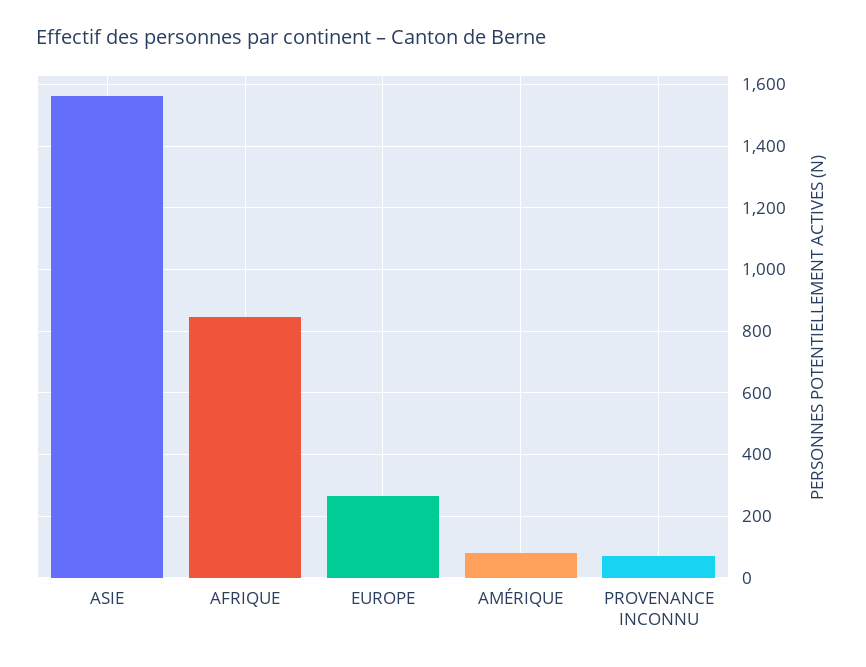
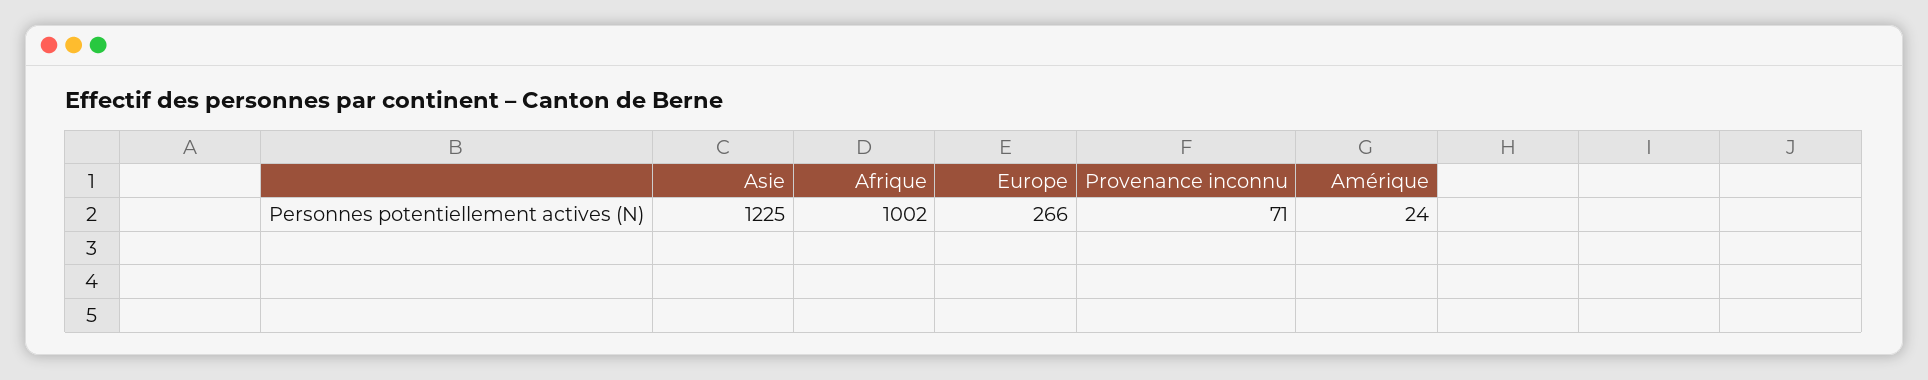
ASIE: 1560 -> 1225
AFRIQUE: 840 -> 1002
AMÉRIQUE: 80 -> 24

